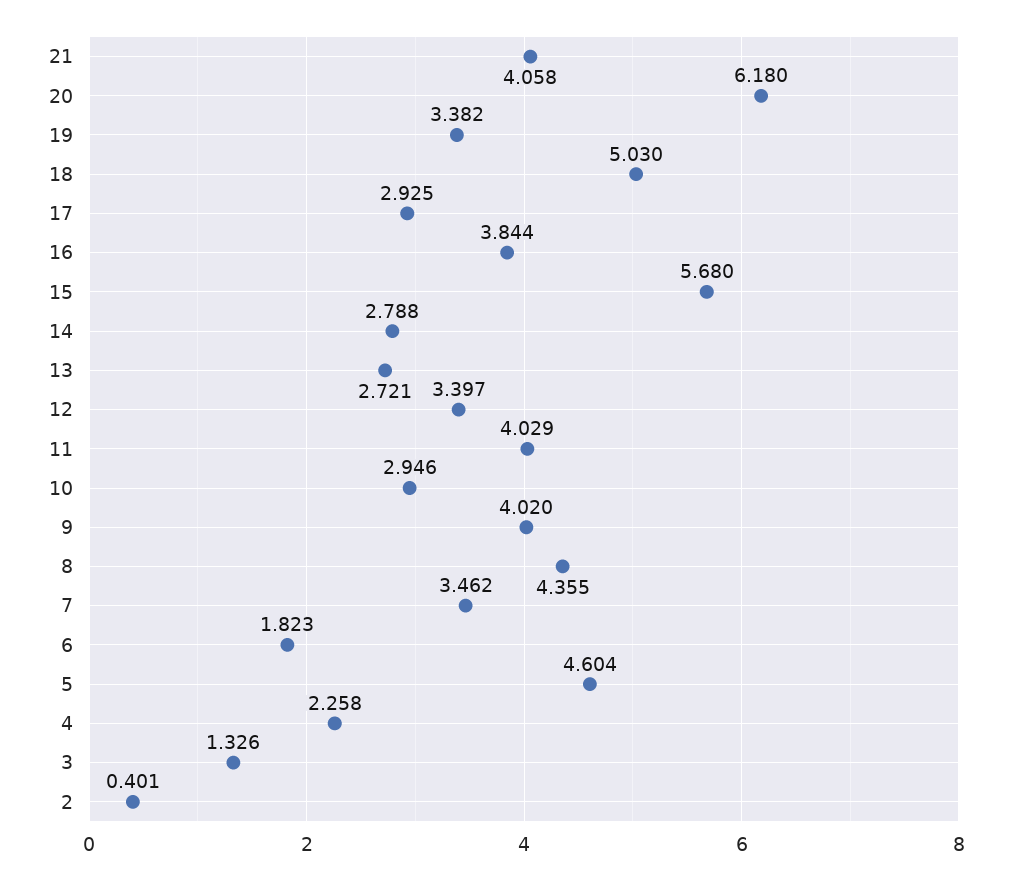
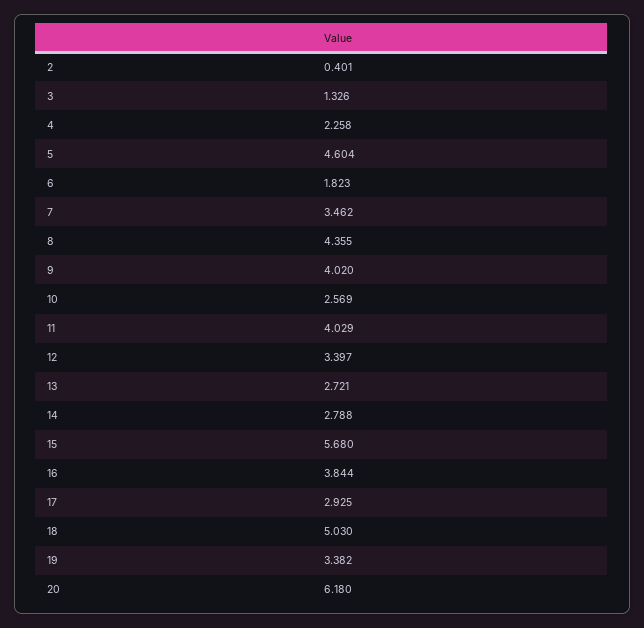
21: 4.058 -> none
10: 2.946 -> 2.569

